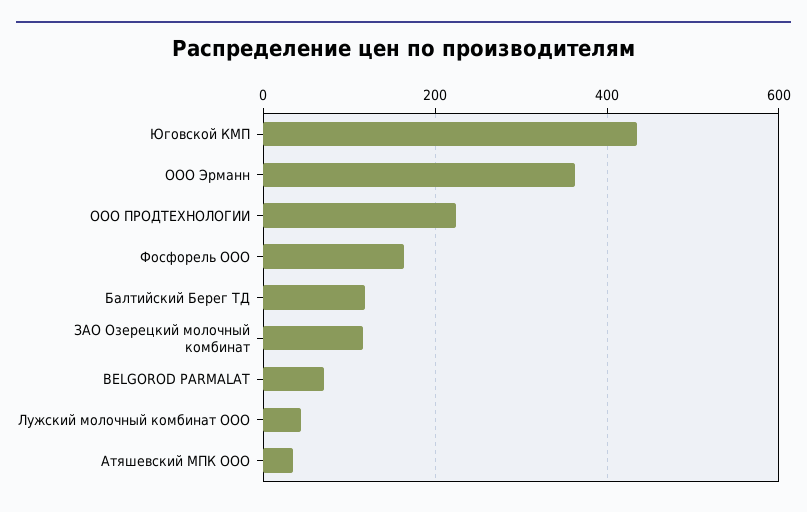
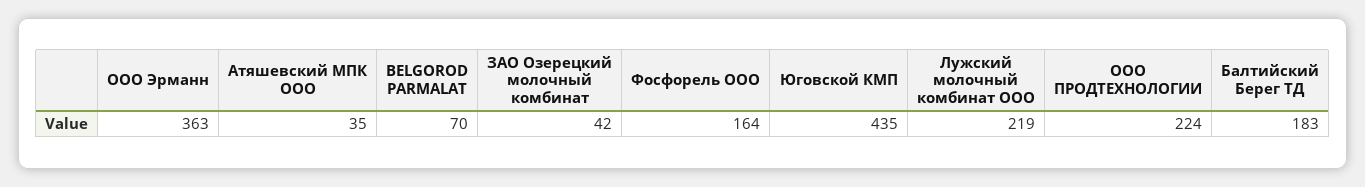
Балтийский Берег ТД: 120 -> 183
ЗАО Озерецкий молочный комбинат: 120 -> 42
Лужский молочный комбинат ООО: 40 -> 219

